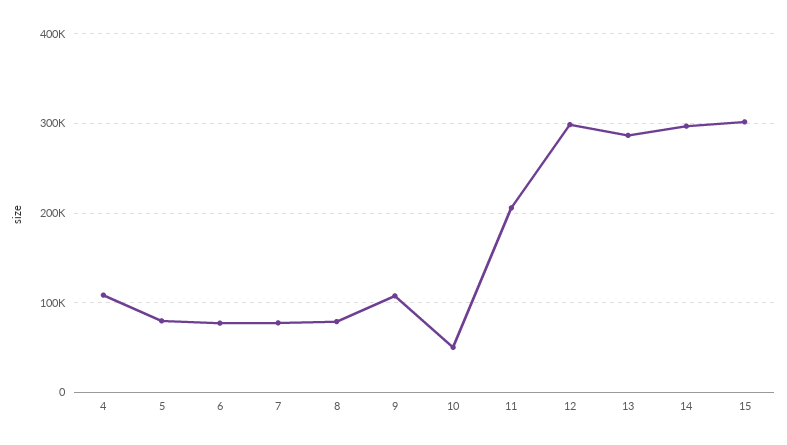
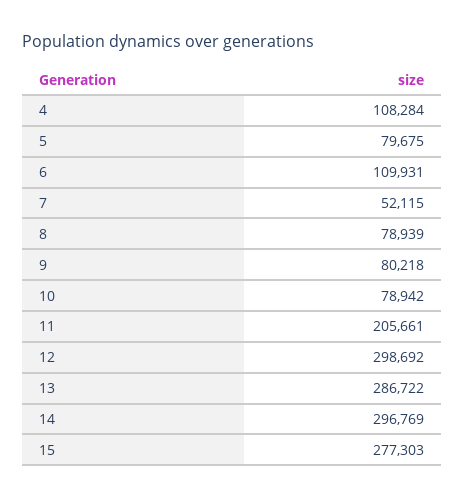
6: 80000 -> 109931
7: 80000 -> 52115
9: 110000 -> 80218
10: 50000 -> 78942
15: 300000 -> 277303

